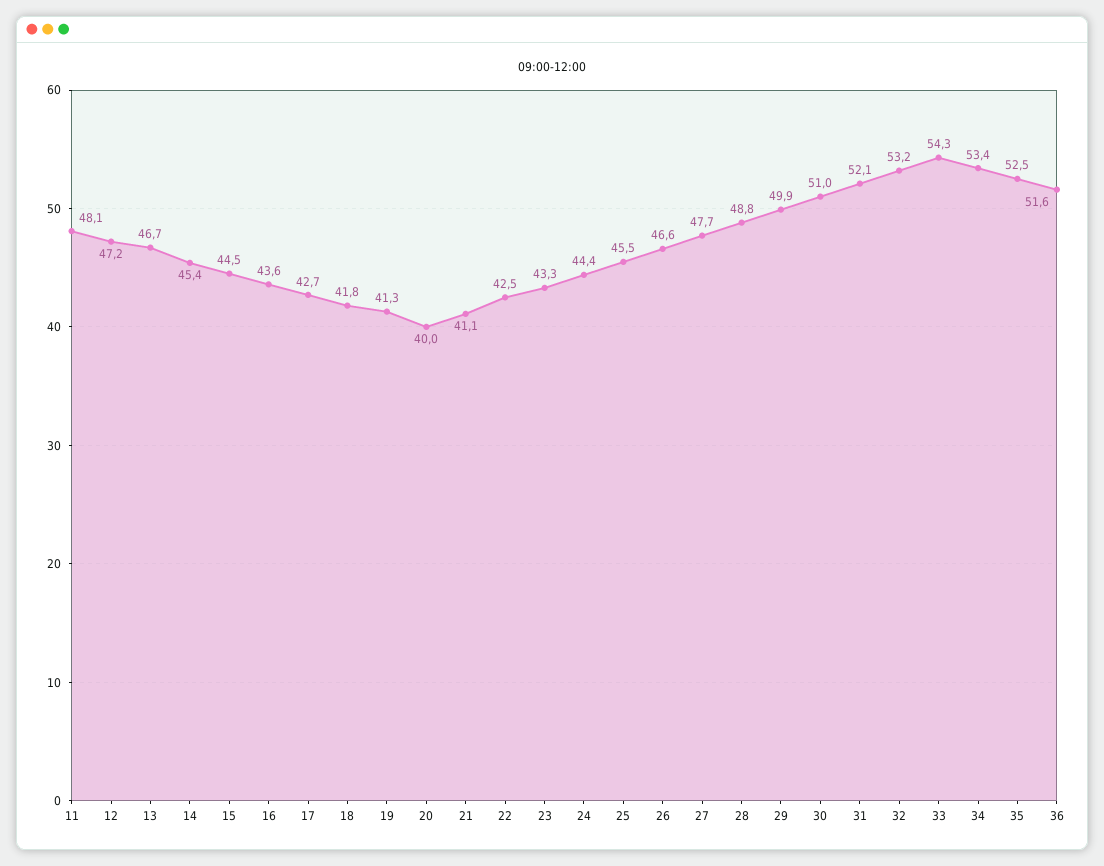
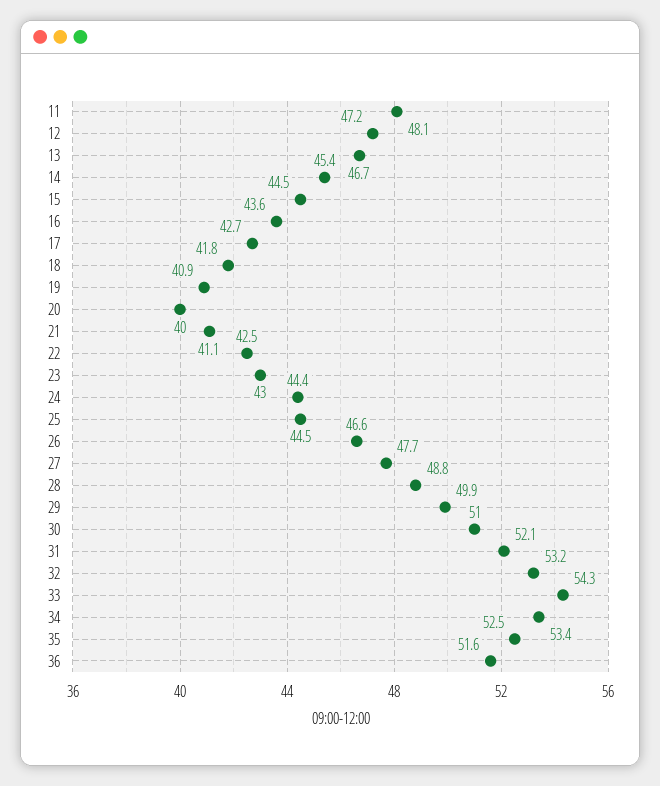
19: 41.3 -> 40.9
23: 43.3 -> 43
25: 45.5 -> 44.5

